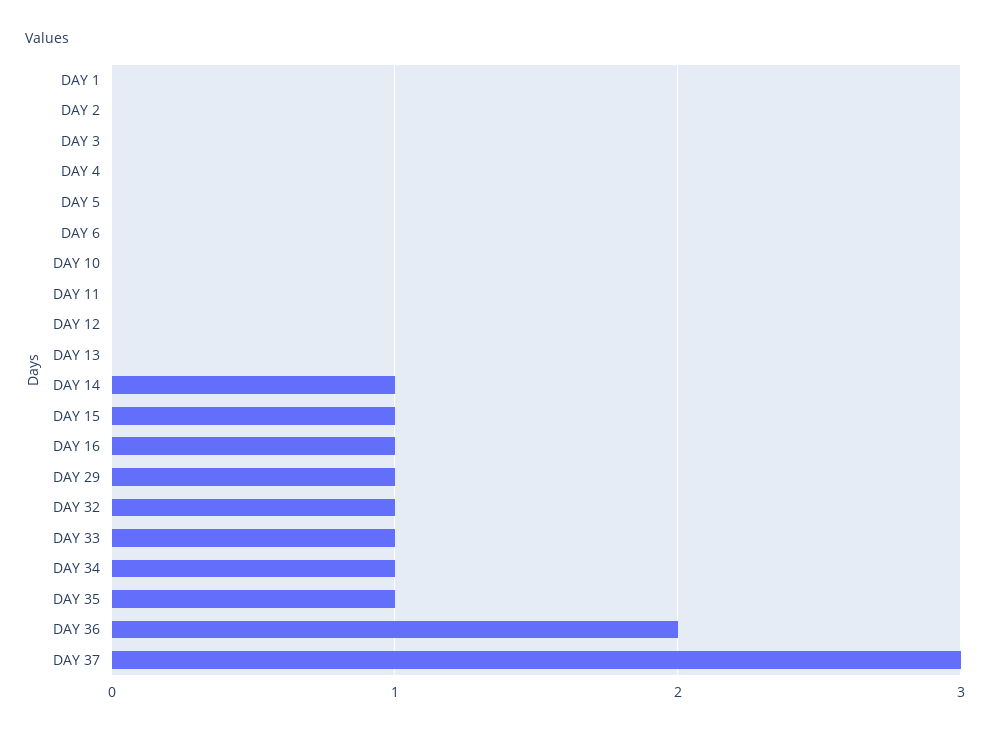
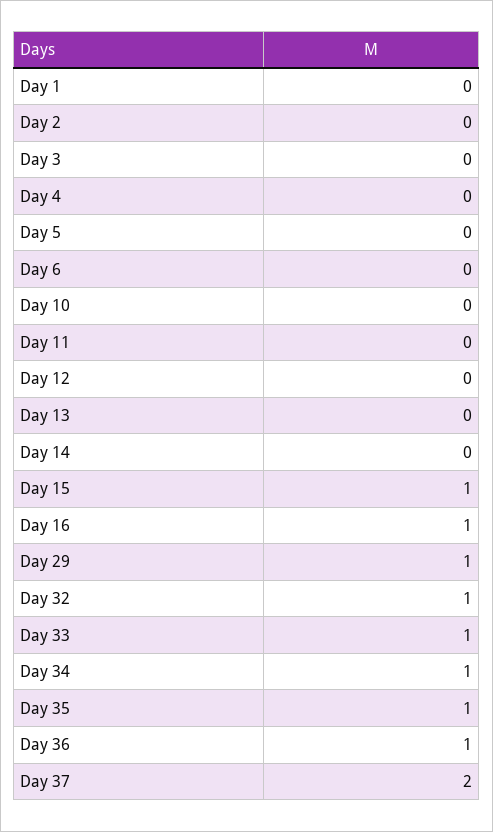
DAY 14: 1 -> 0
DAY 36: 2 -> 1
DAY 37: 3 -> 2

